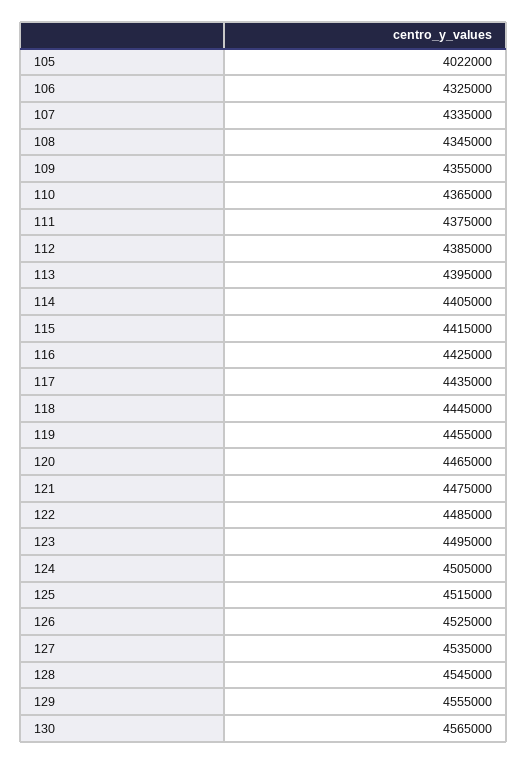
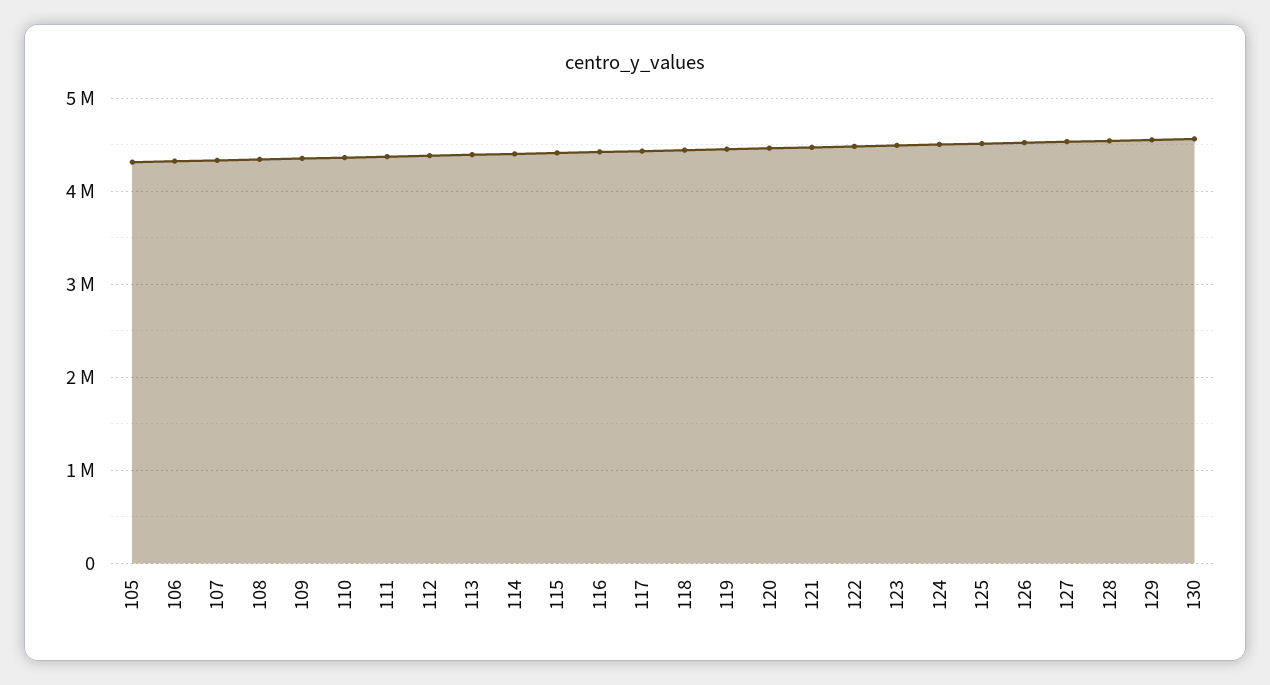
105: 4022000 -> 4300000

